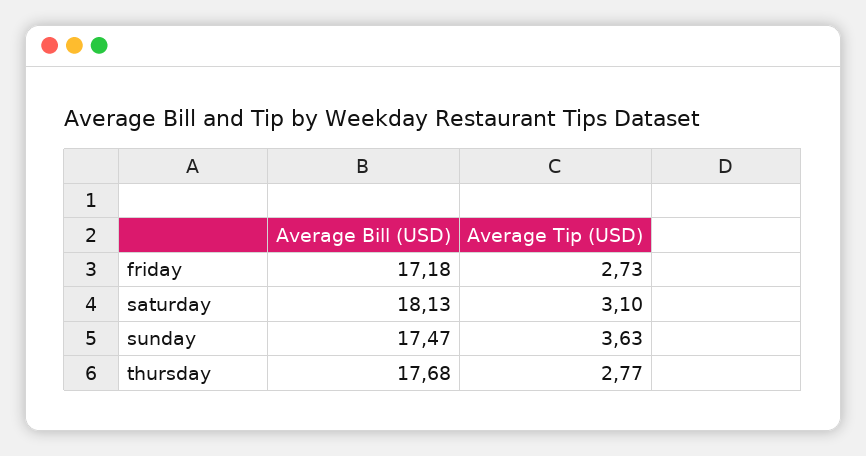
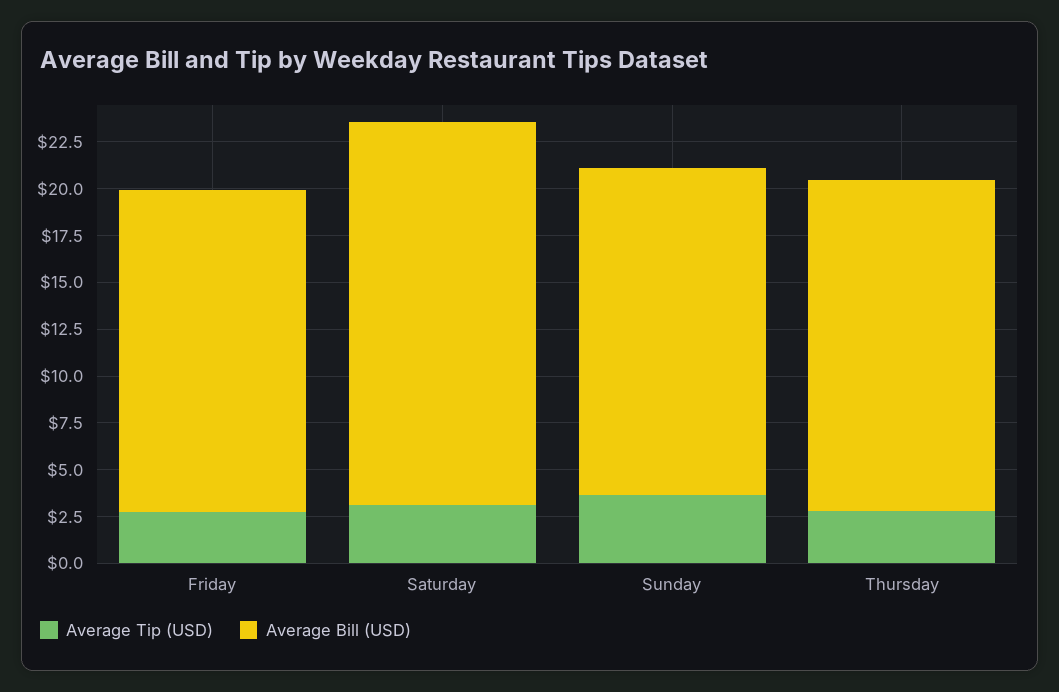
Average Bill (USD), saturday: 18.13 -> 20.5

